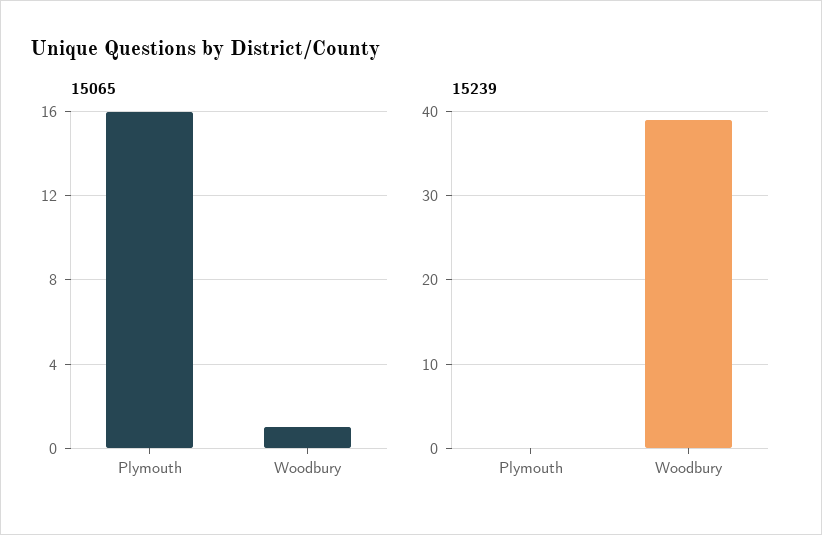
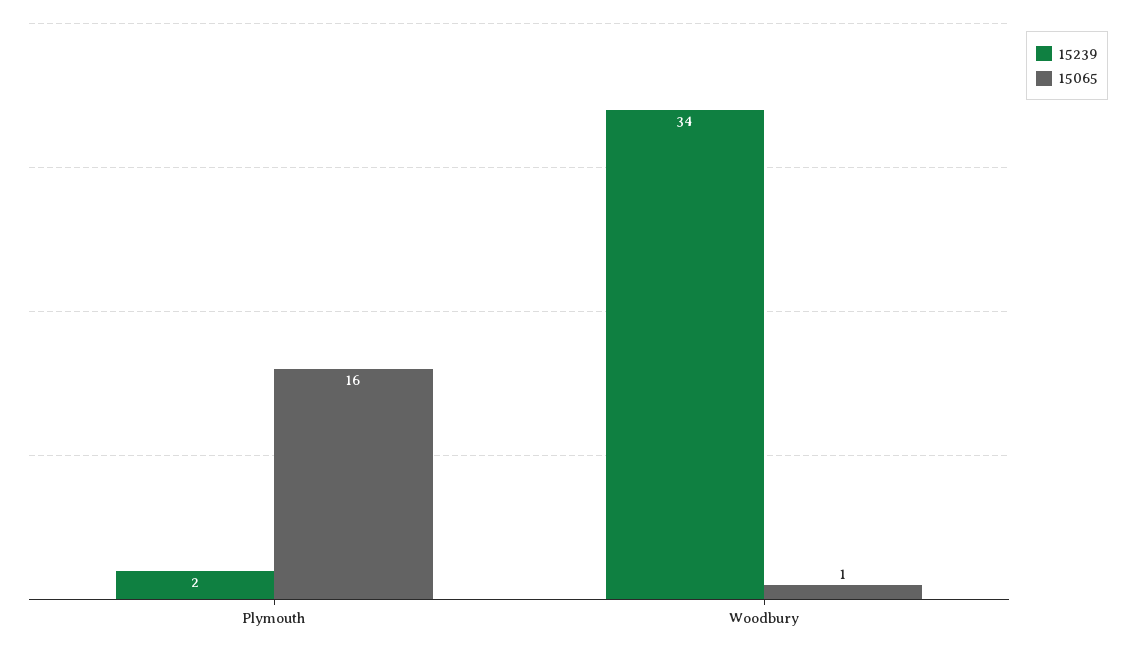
15239, Plymouth: 0 -> 2
15239, Woodbury: 39 -> 34

